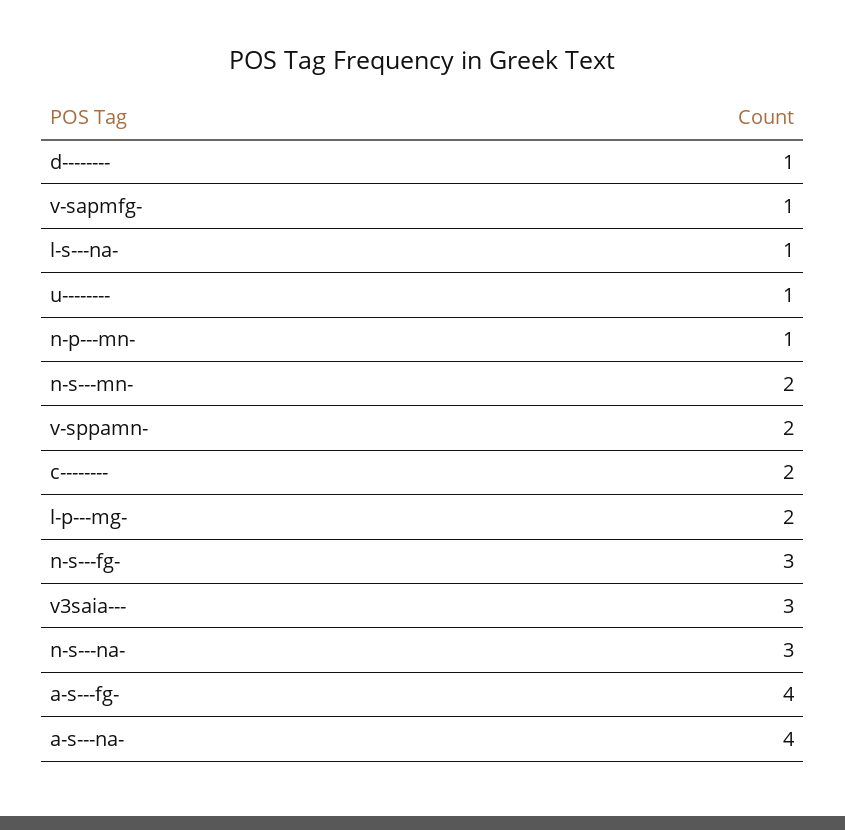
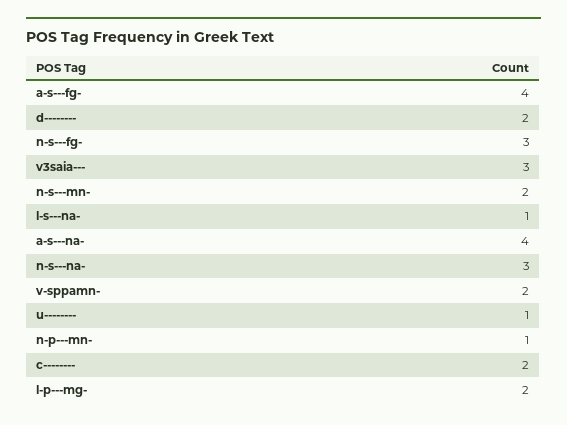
d--------: 1 -> 2
v-sapmfg-: 1 -> none

